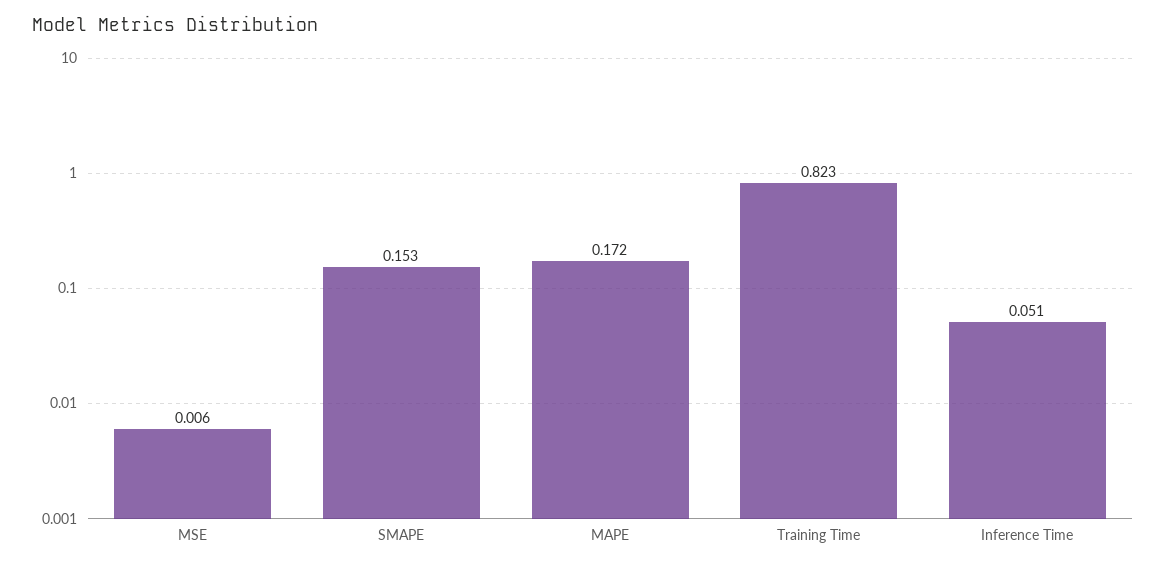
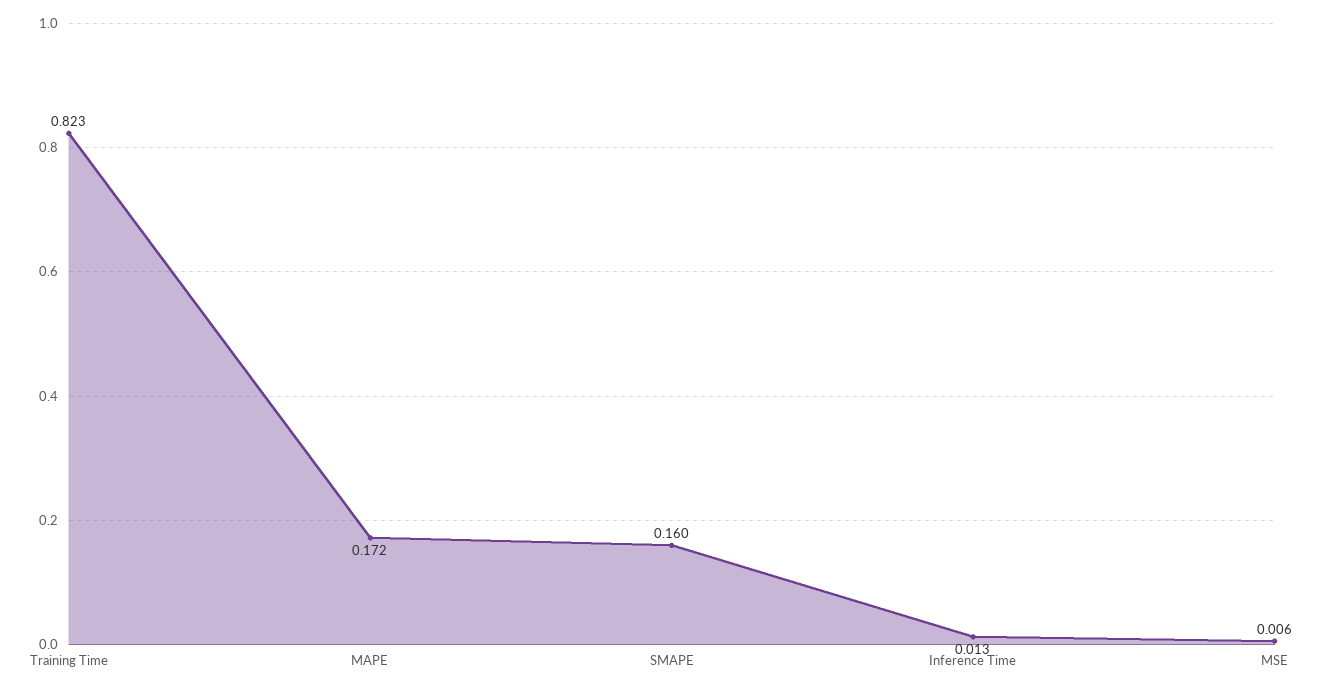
SMAPE: 0.153 -> 0.16
Inference Time: 0.051 -> 0.013

